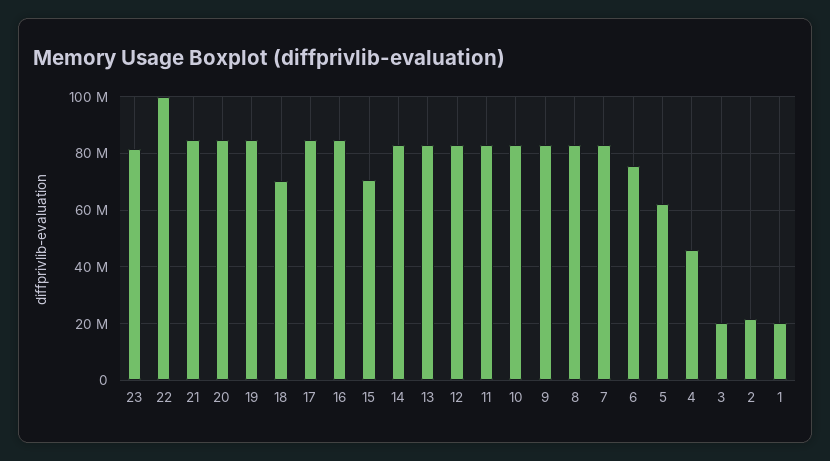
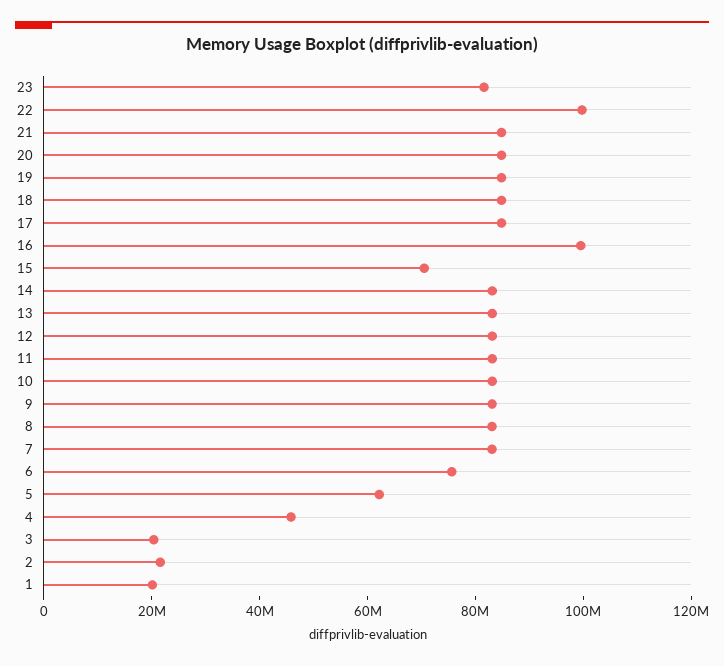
18: 70000000 -> 85000000
16: 85000000 -> 100000000

